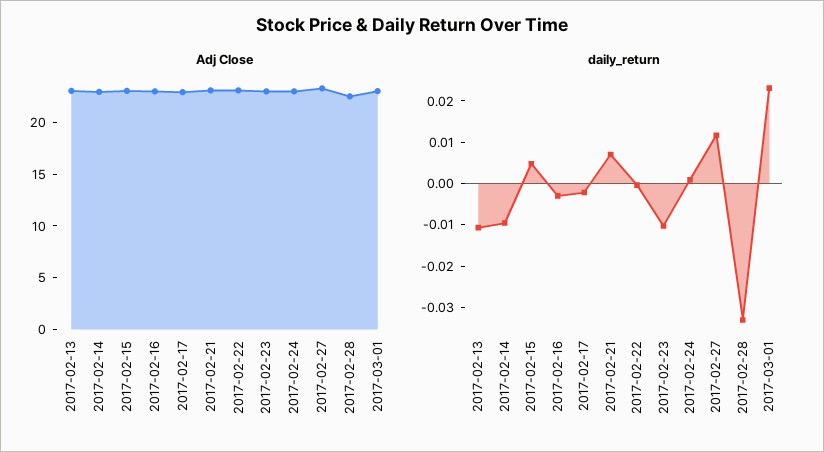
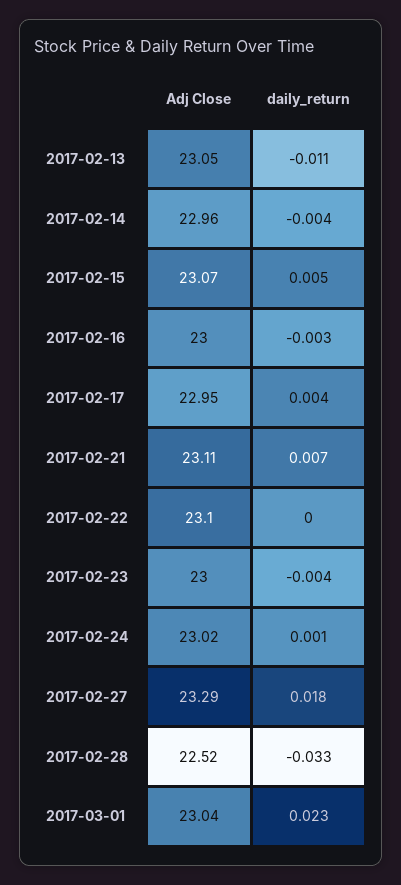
daily_return, 2017-02-14: -0.01 -> -0.004
daily_return, 2017-02-17: -0.002 -> 0.004
daily_return, 2017-02-23: -0.01 -> -0.004
daily_return, 2017-02-27: 0.012 -> 0.018

